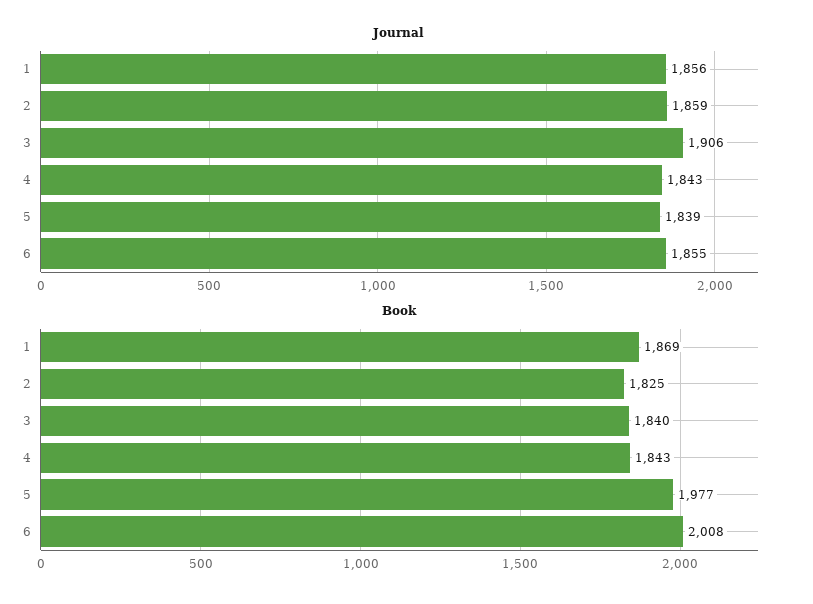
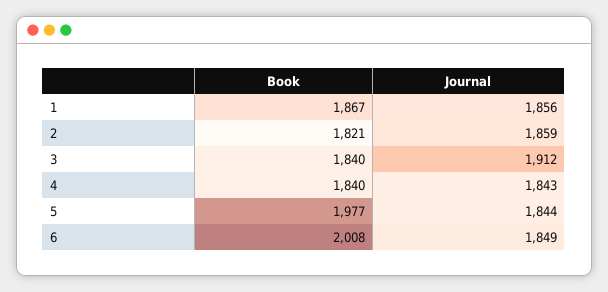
Journal, 3: 1906 -> 1912
Journal, 5: 1839 -> 1844
Journal, 6: 1855 -> 1849
Book, 1: 1869 -> 1867
Book, 2: 1825 -> 1821
Book, 4: 1843 -> 1840

